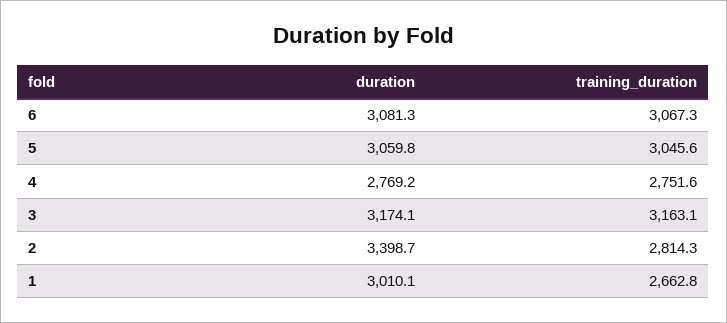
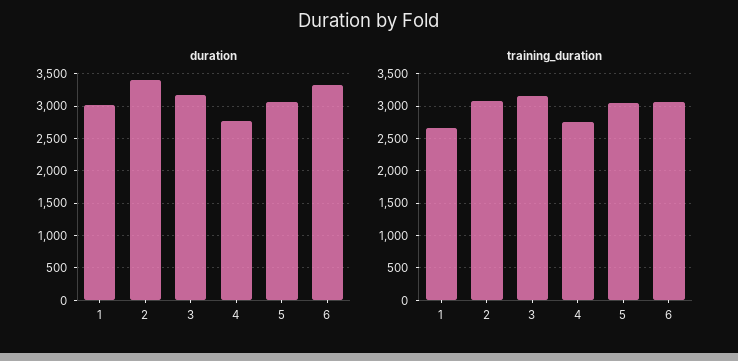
duration, 6: 3081.3 -> 3300
training_duration, 2: 2814.3 -> 3100

